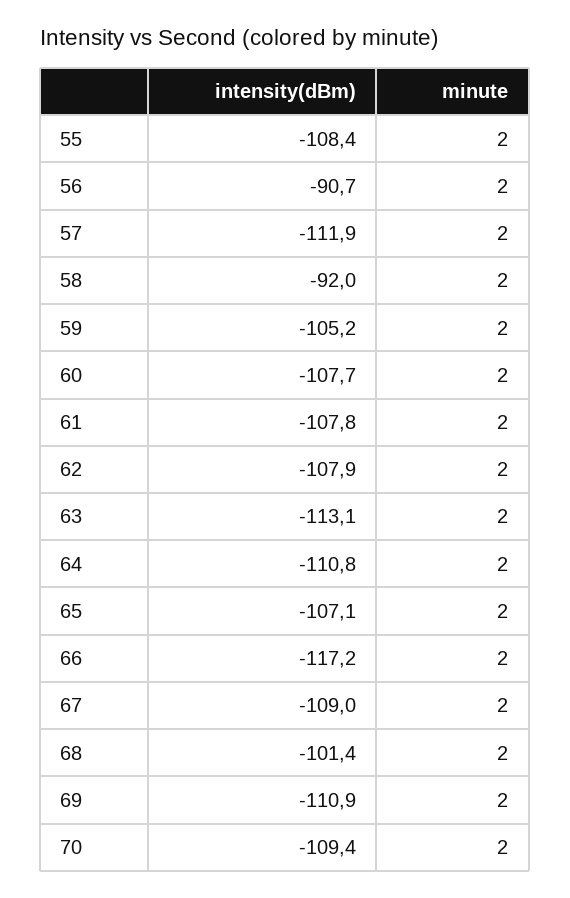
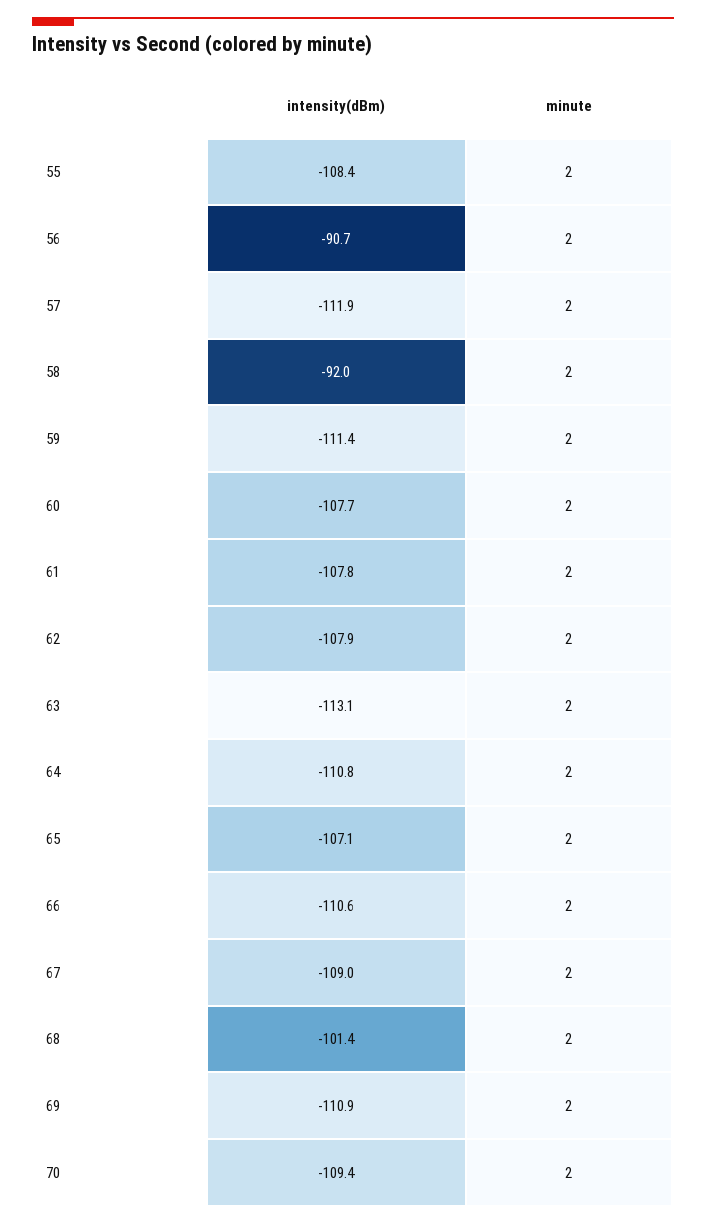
intensity(dBm), 59: -105.2 -> -111.4
intensity(dBm), 66: -117.2 -> -110.6

